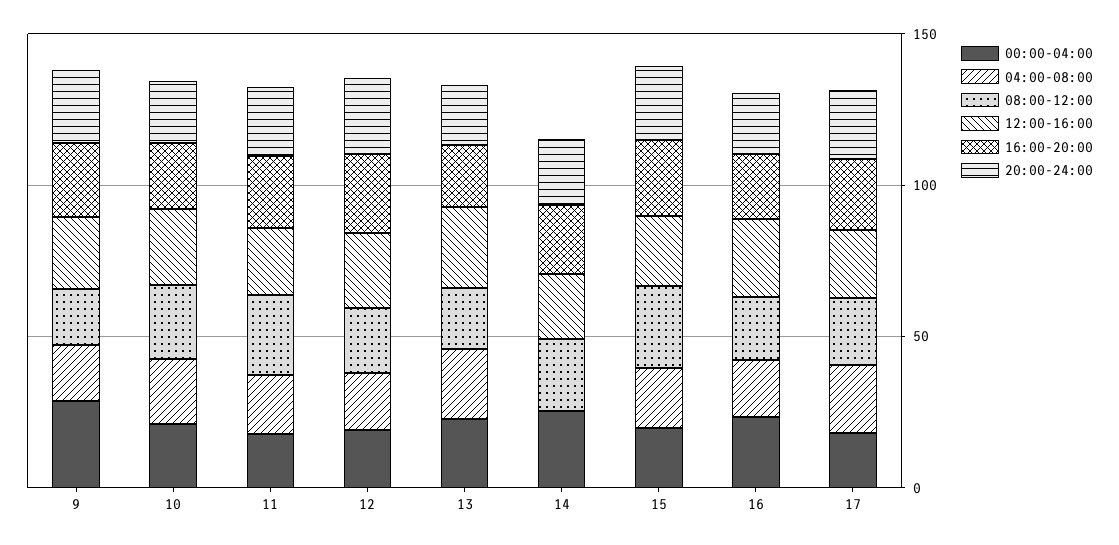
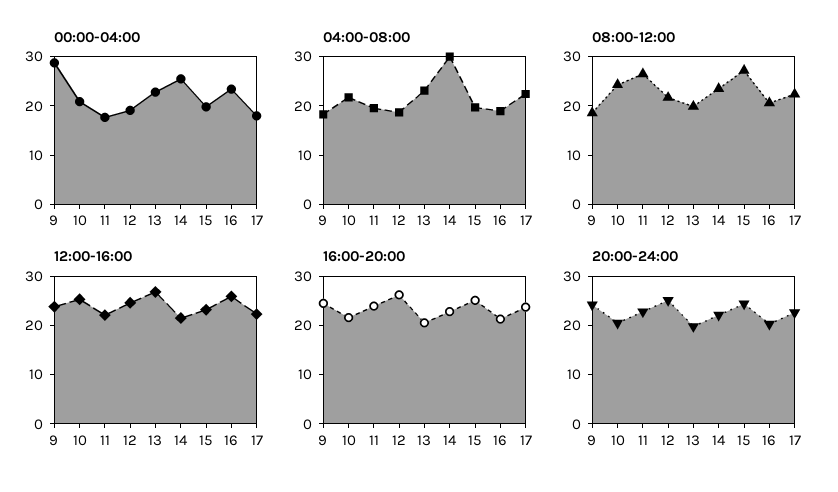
04:00-08:00, 14: 0 -> 30

